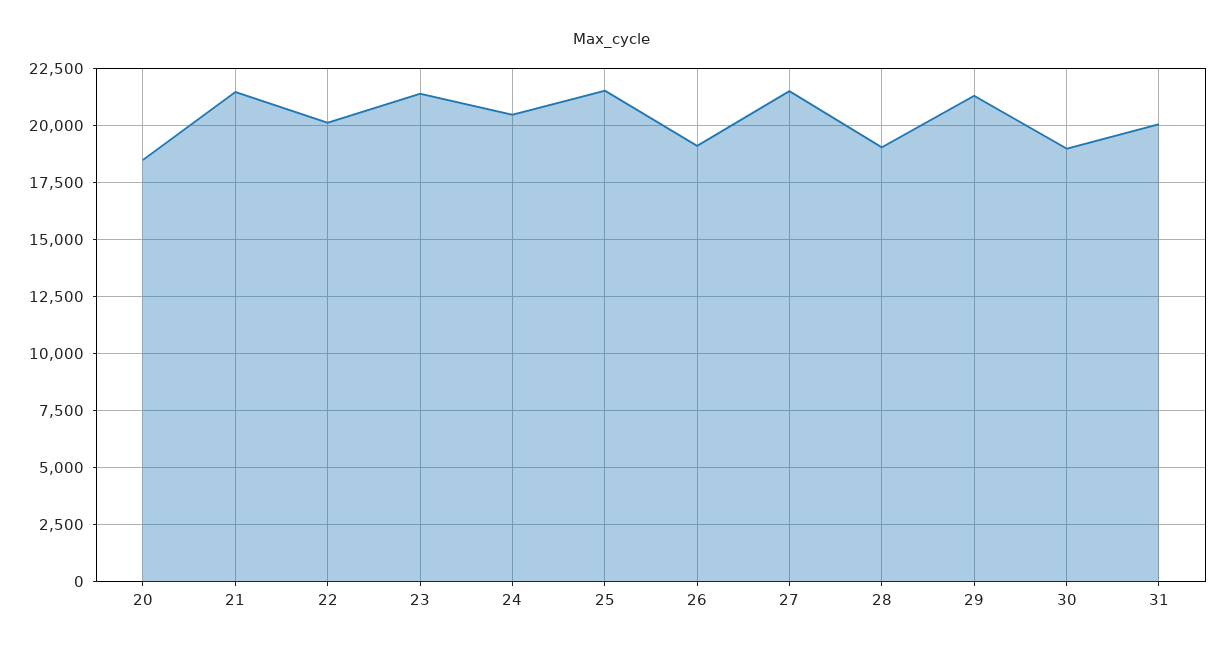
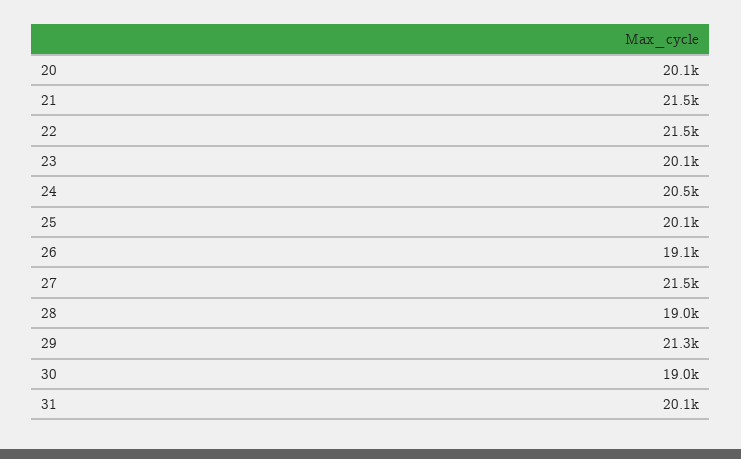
20: 18500 -> 20100
22: 20000 -> 21500
23: 21500 -> 20100
25: 21500 -> 20100

